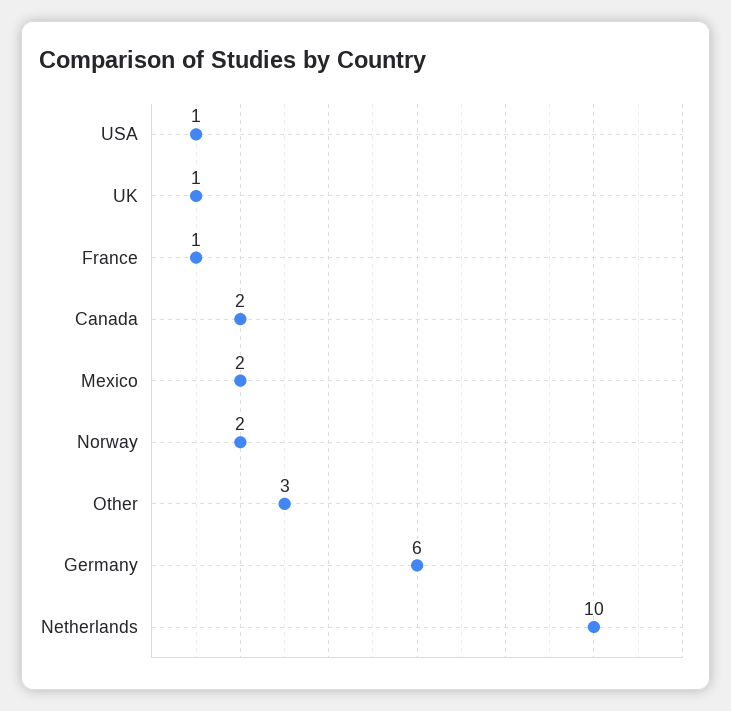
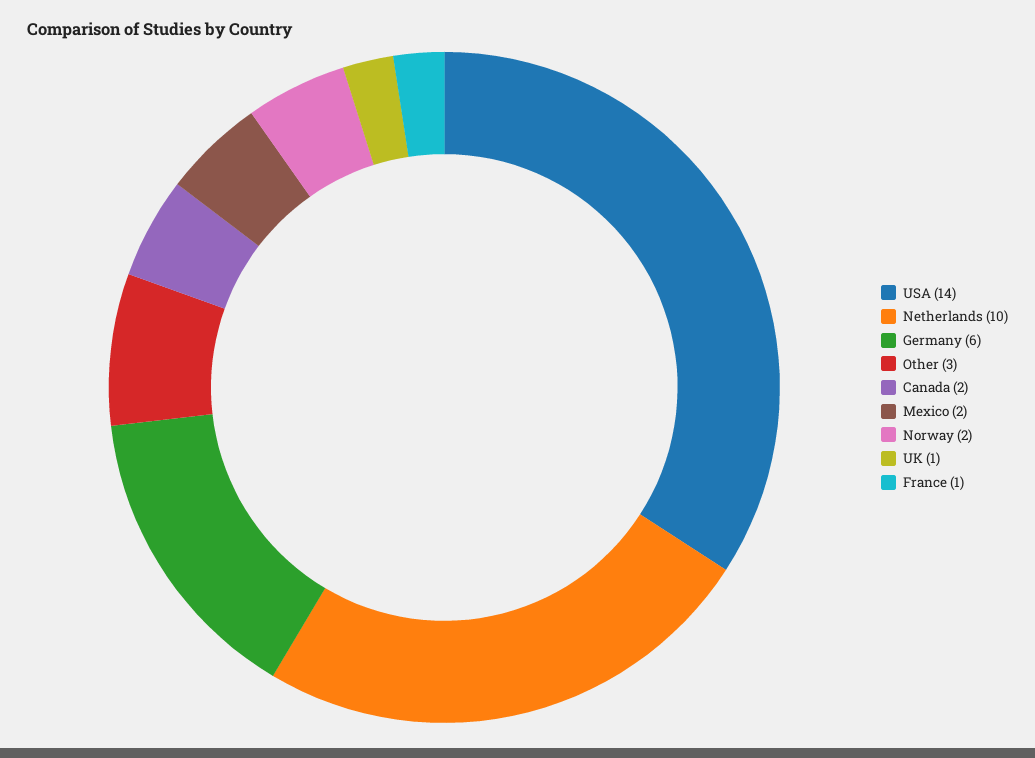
USA: 1 -> 14

